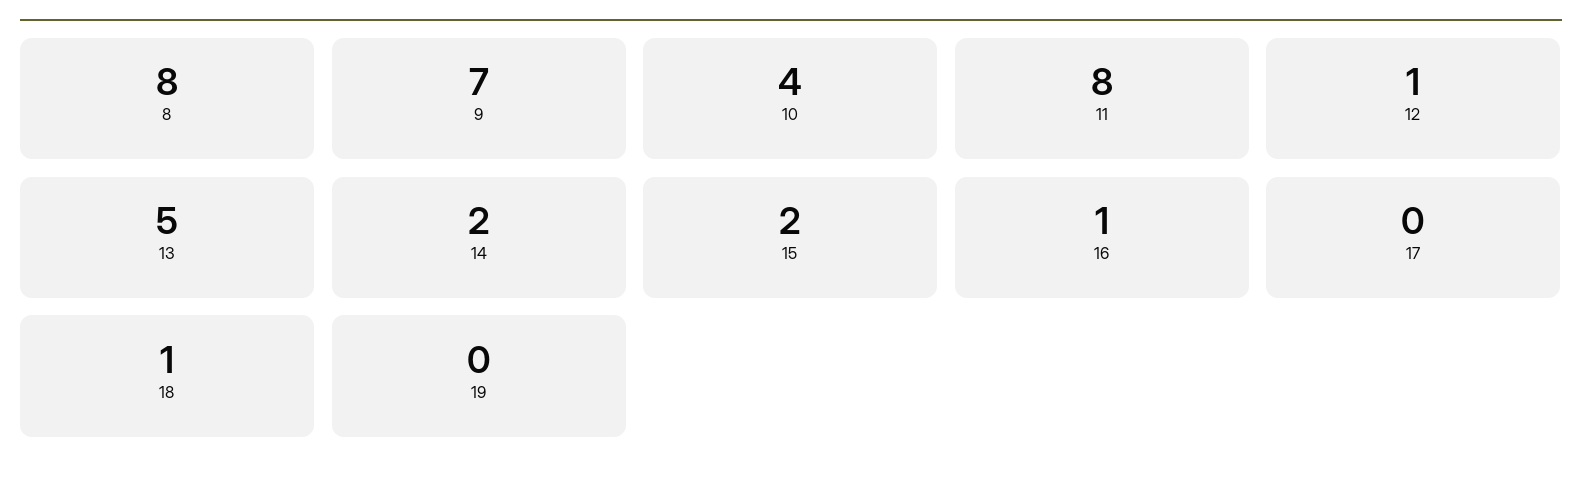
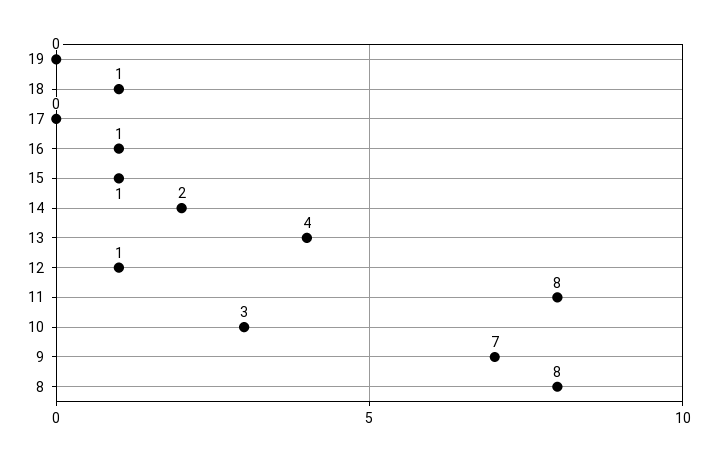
10: 4 -> 3
13: 5 -> 4
15: 2 -> 1

